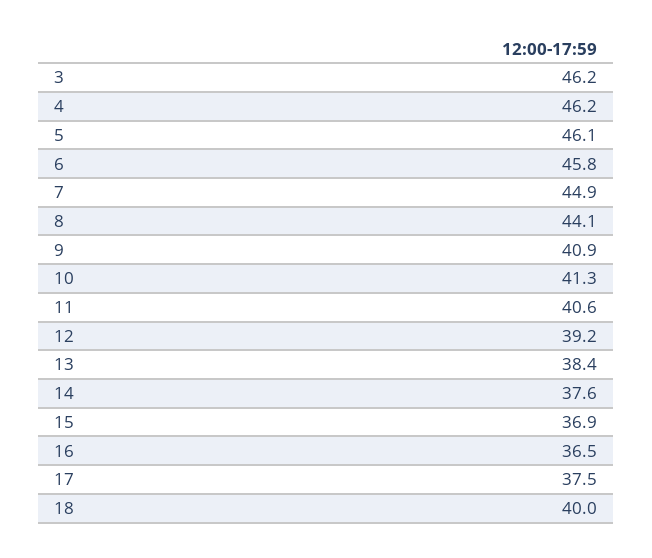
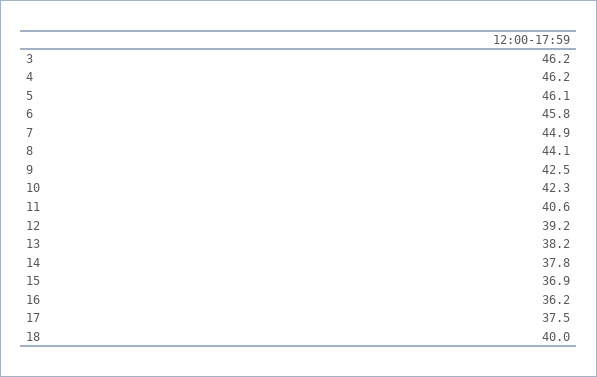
9: 40.9 -> 42.5
10: 41.3 -> 42.3
13: 38.4 -> 38.2
14: 37.6 -> 37.8
16: 36.5 -> 36.2

